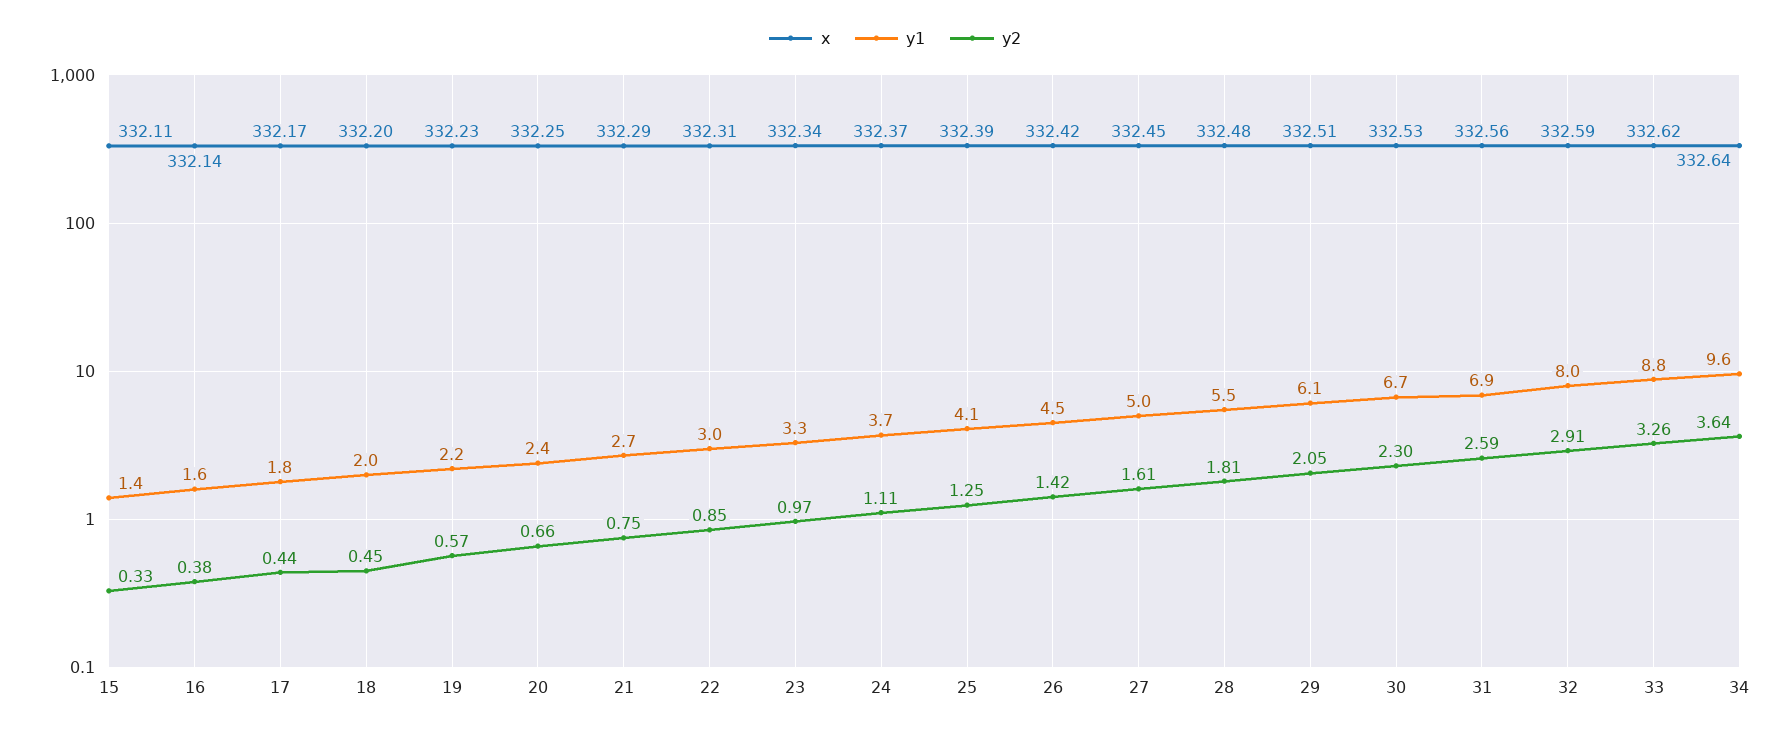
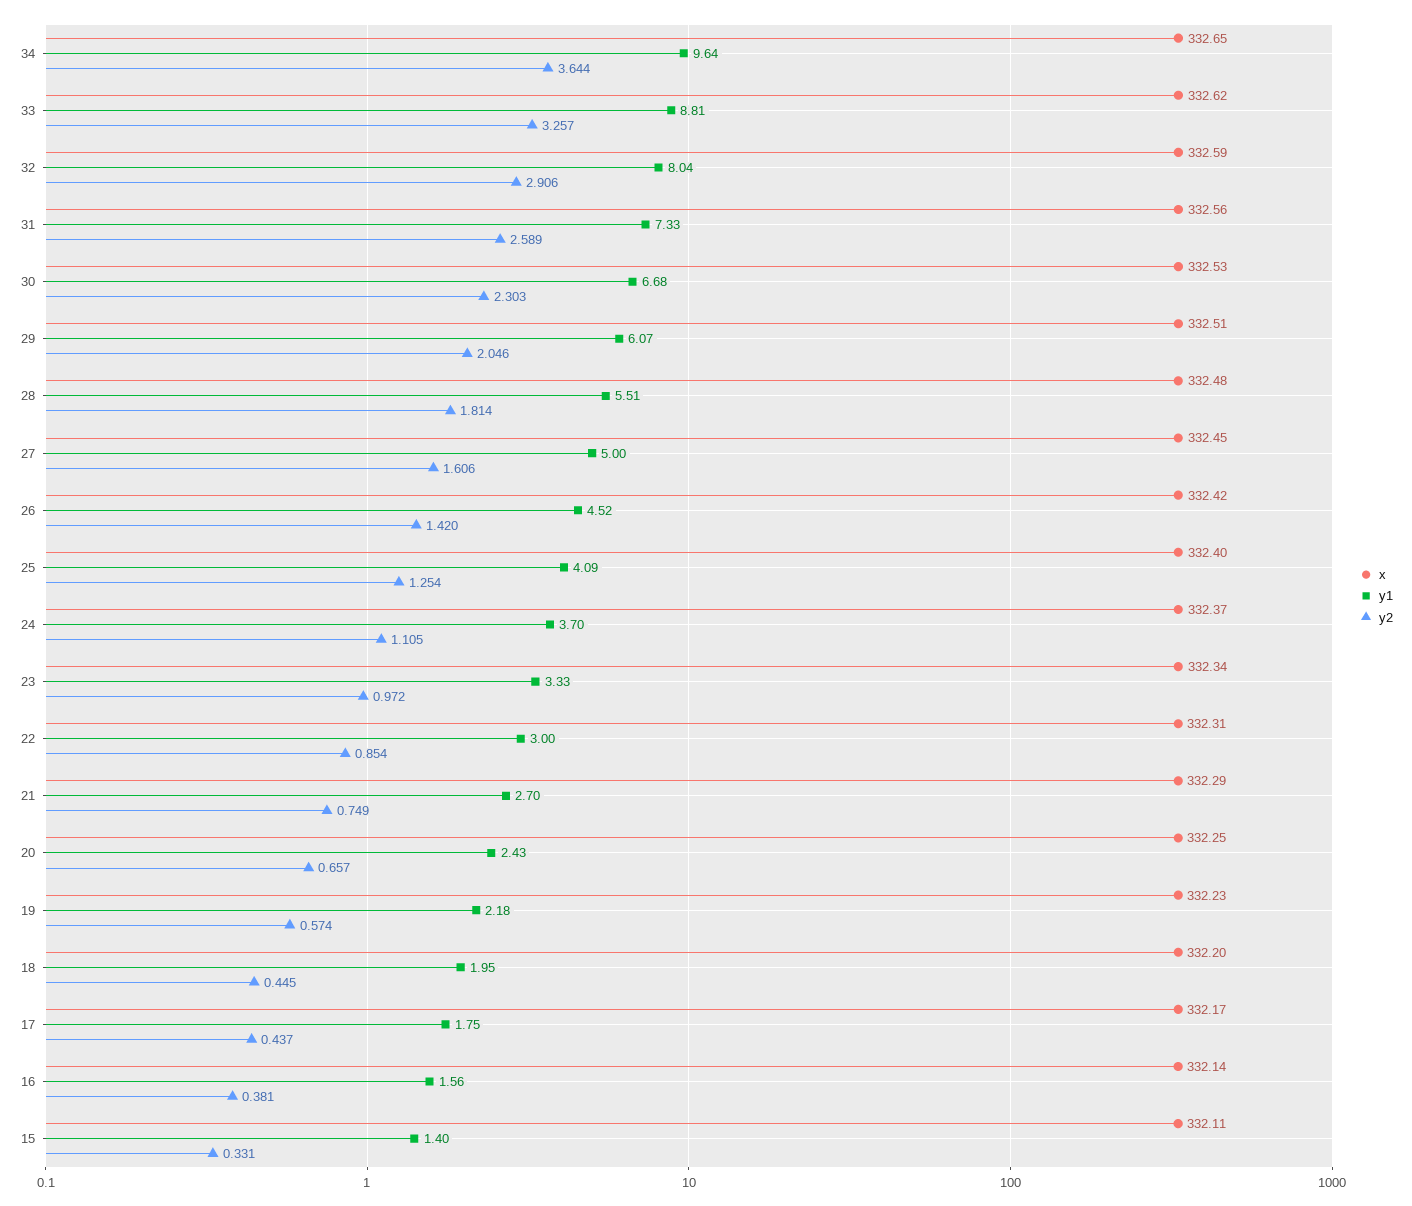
x, 25: 332.39 -> 332.4
y1, 31: 6.9 -> 7.33
x, 34: 332.64 -> 332.65

